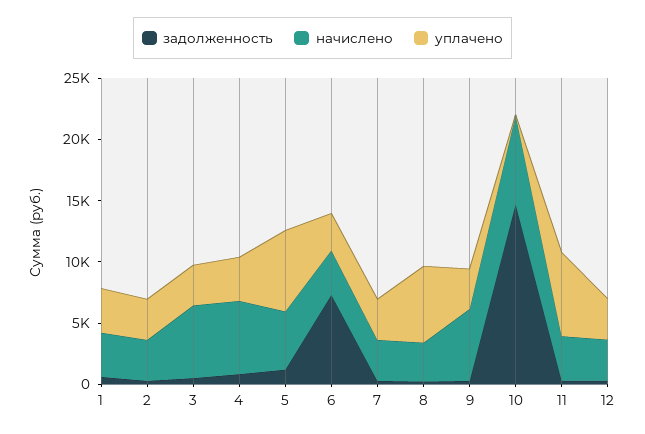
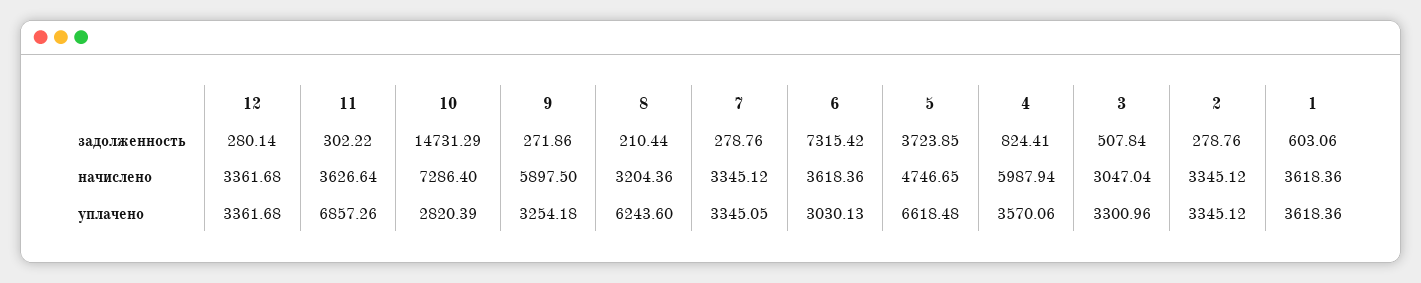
начислено, 3: 6000 -> 3047.04
задолженность, 5: 1000 -> 3723.85
уплачено, 10: 0 -> 2820.39

